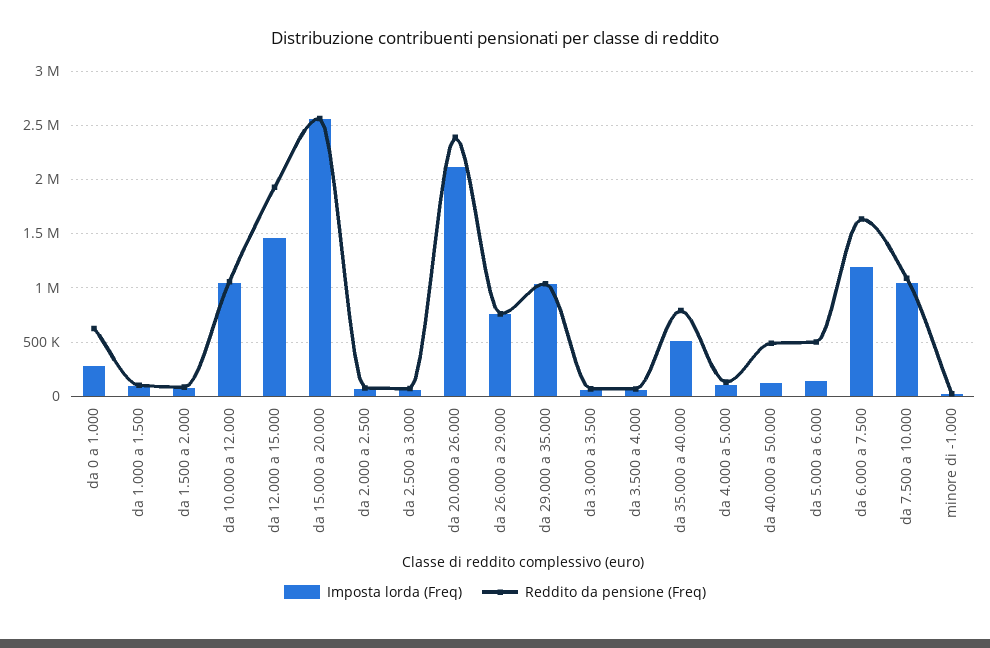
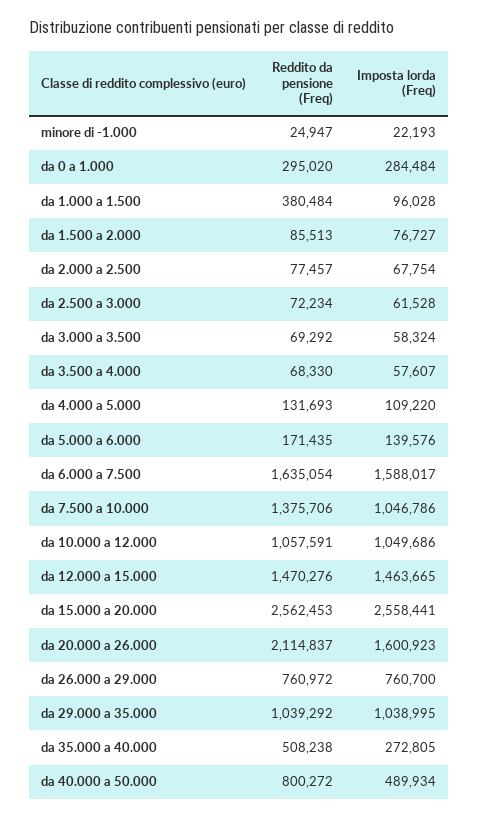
Reddito da pensione (Freq), da 0 a 1.000: 600000 -> 295020
Reddito da pensione (Freq), da 1.000 a 1.500: 100000 -> 380484
Reddito da pensione (Freq), da 12.000 a 15.000: 1900000 -> 1470276
Imposta lorda (Freq), da 20.000 a 26.000: 2100000 -> 1600923
Reddito da pensione (Freq), da 20.000 a 26.000: 2400000 -> 2114837
Imposta lorda (Freq), da 35.000 a 40.000: 500000 -> 272805
Reddito da pensione (Freq), da 35.000 a 40.000: 800000 -> 508238
Imposta lorda (Freq), da 40.000 a 50.000: 100000 -> 489934
Reddito da pensione (Freq), da 40.000 a 50.000: 500000 -> 800272
Reddito da pensione (Freq), da 5.000 a 6.000: 500000 -> 171435
Imposta lorda (Freq), da 6.000 a 7.500: 1200000 -> 1588017
Reddito da pensione (Freq), da 7.500 a 10.000: 1100000 -> 1375706

